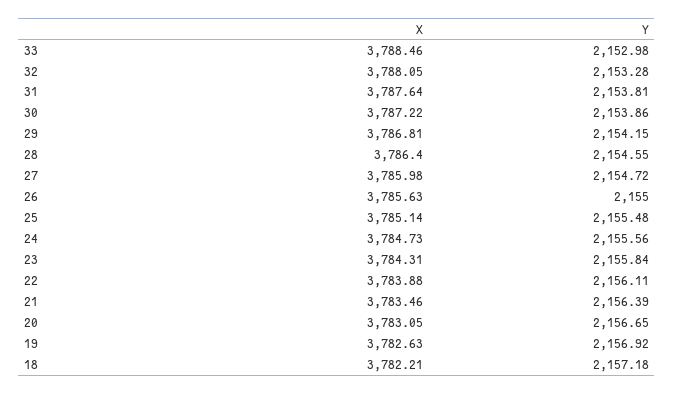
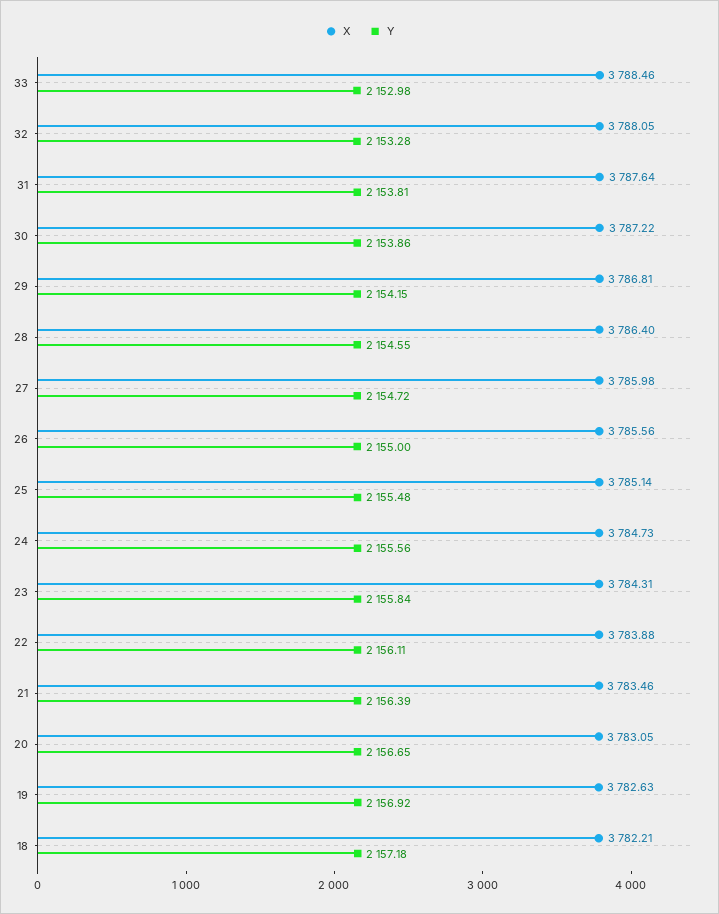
X, 26: 3785.63 -> 3785.56

